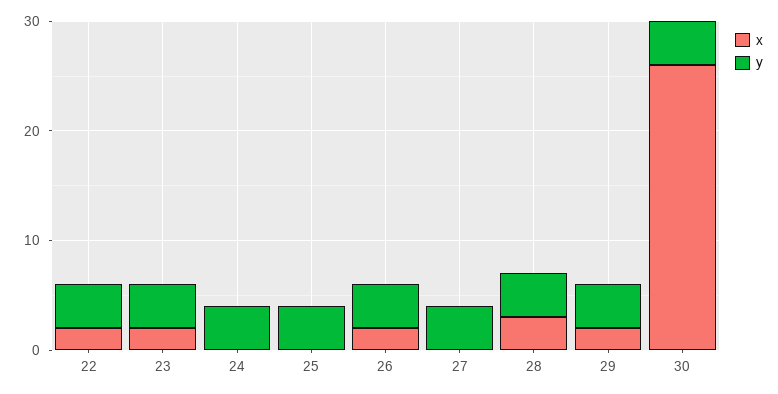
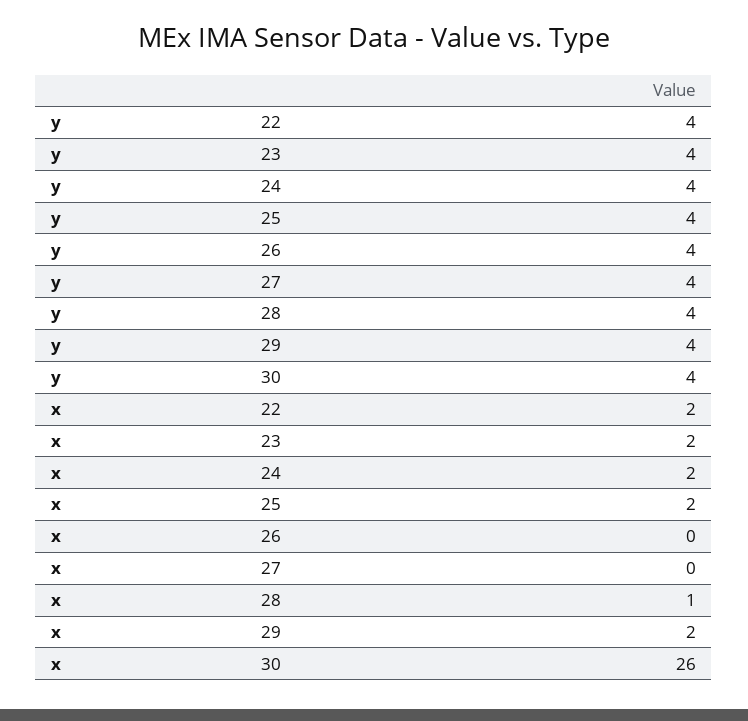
x, 24: 0 -> 2
x, 25: 0 -> 2
x, 26: 2 -> 0
x, 28: 3 -> 1

